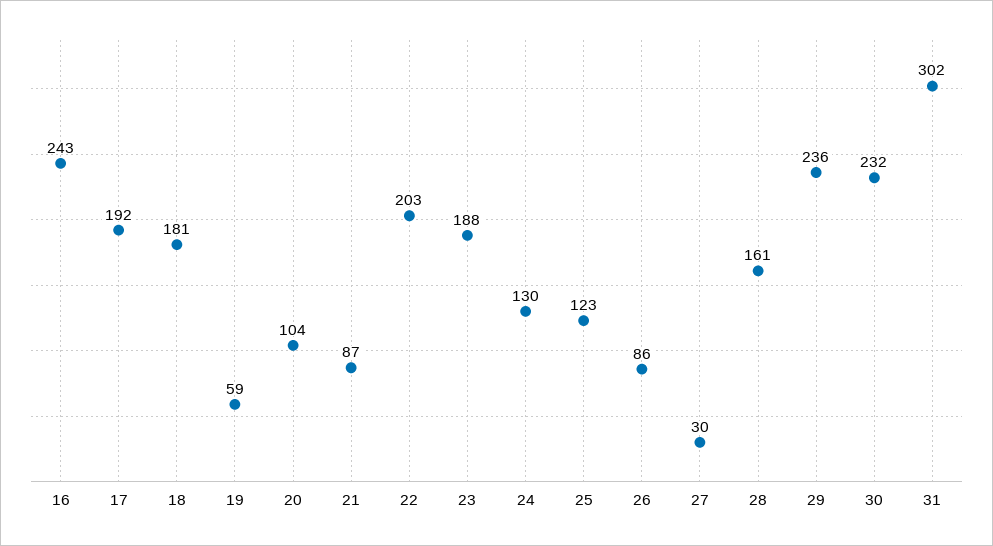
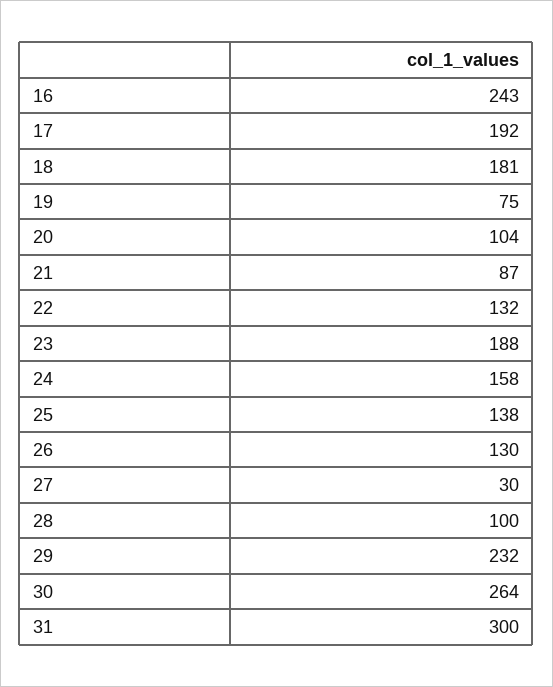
19: 59 -> 75
22: 203 -> 132
24: 130 -> 158
25: 123 -> 138
26: 86 -> 130
28: 161 -> 100
29: 236 -> 232
30: 232 -> 264
31: 302 -> 300

